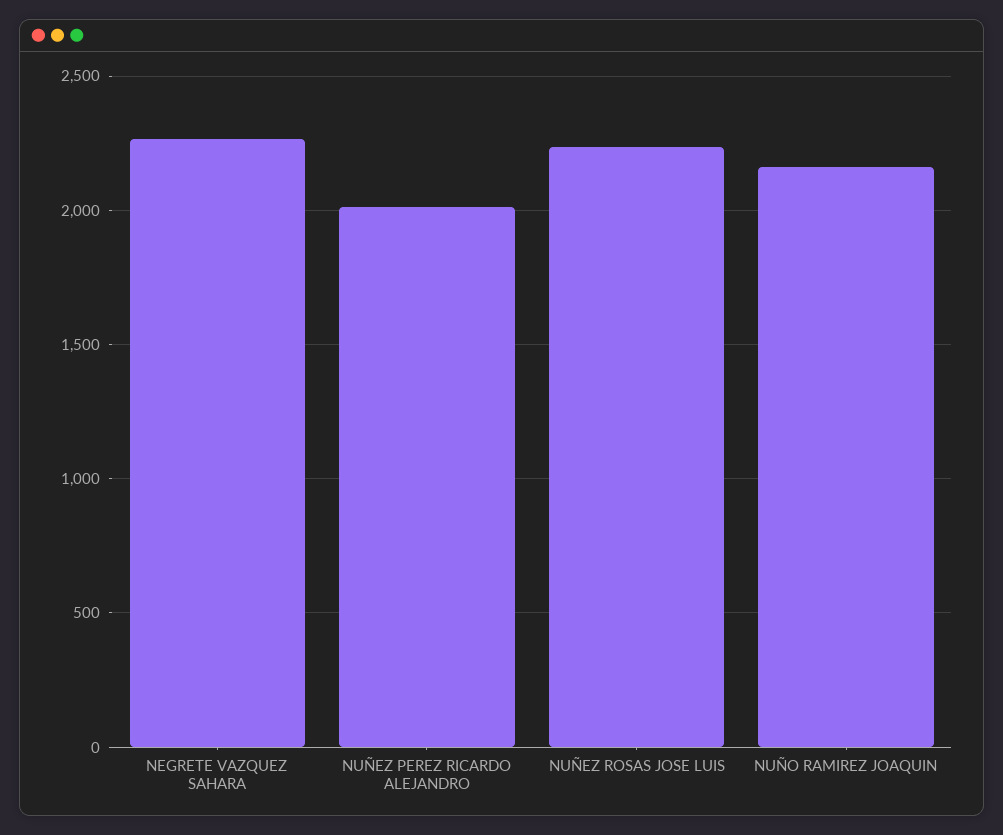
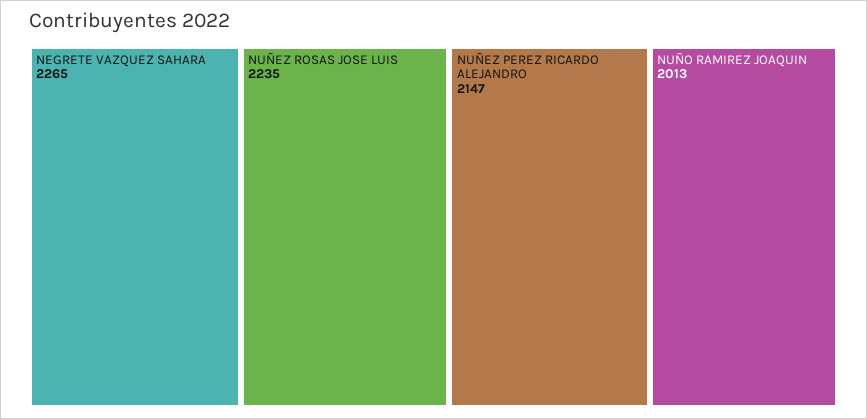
NUÑEZ PEREZ RICARDO ALEJANDRO: 2000 -> 2147
NUÑO RAMIREZ JOAQUIN: 2150 -> 2013

